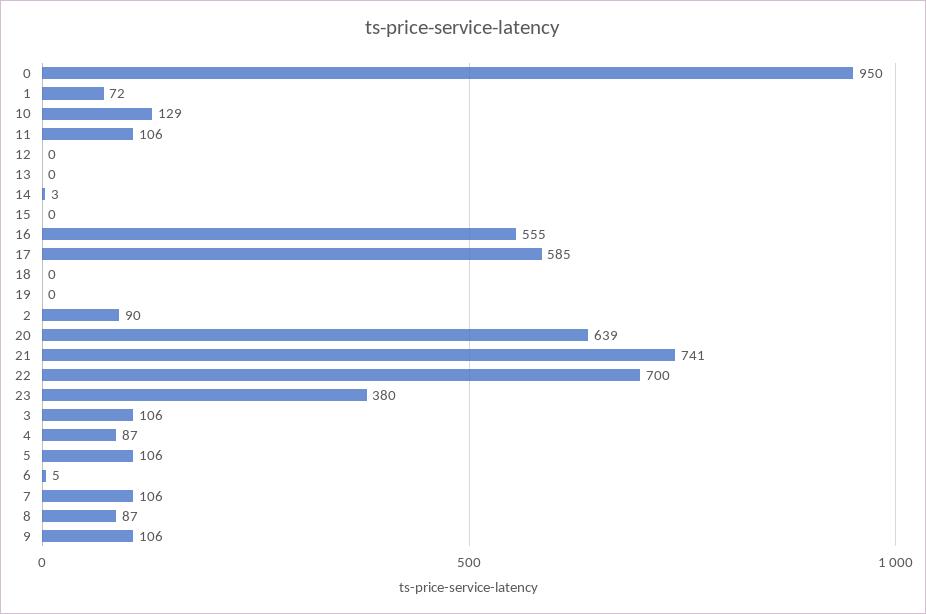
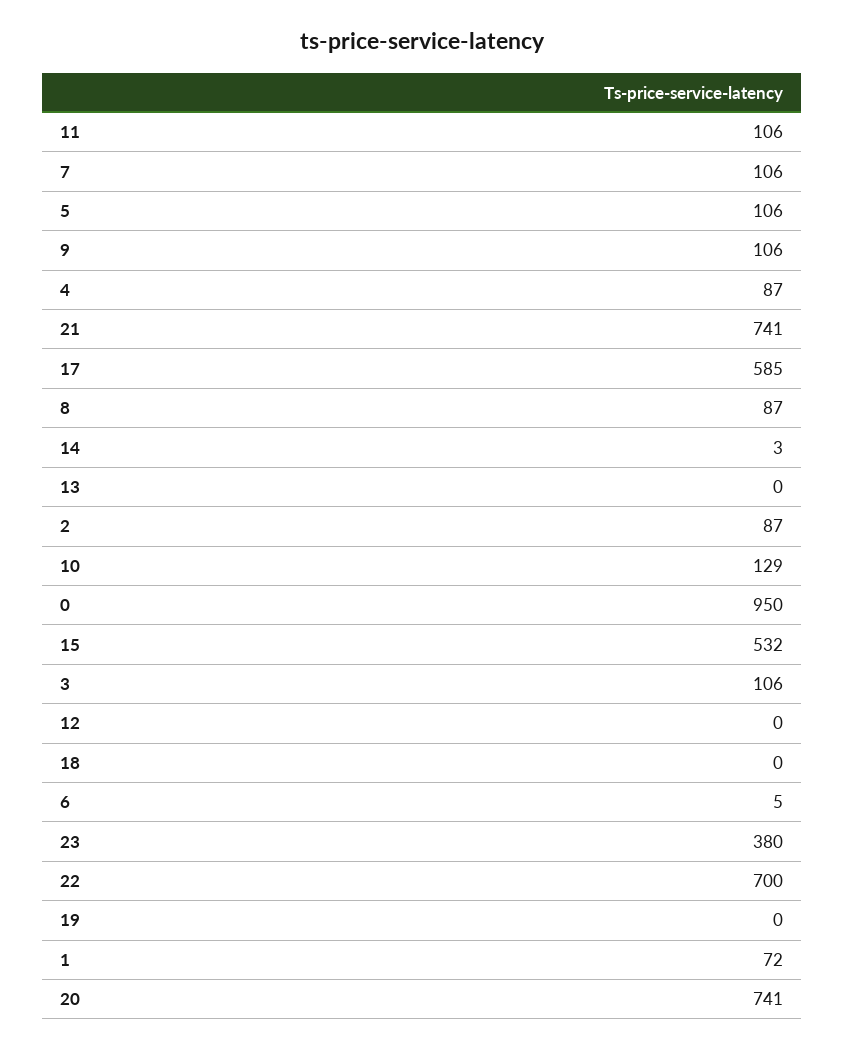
15: 0 -> 532
16: 555 -> none
2: 90 -> 87
20: 639 -> 741

